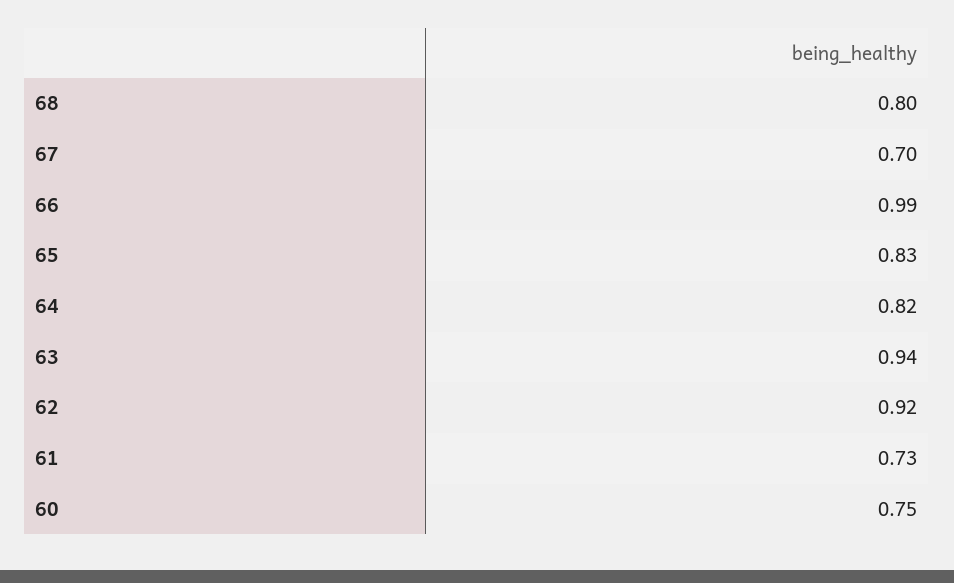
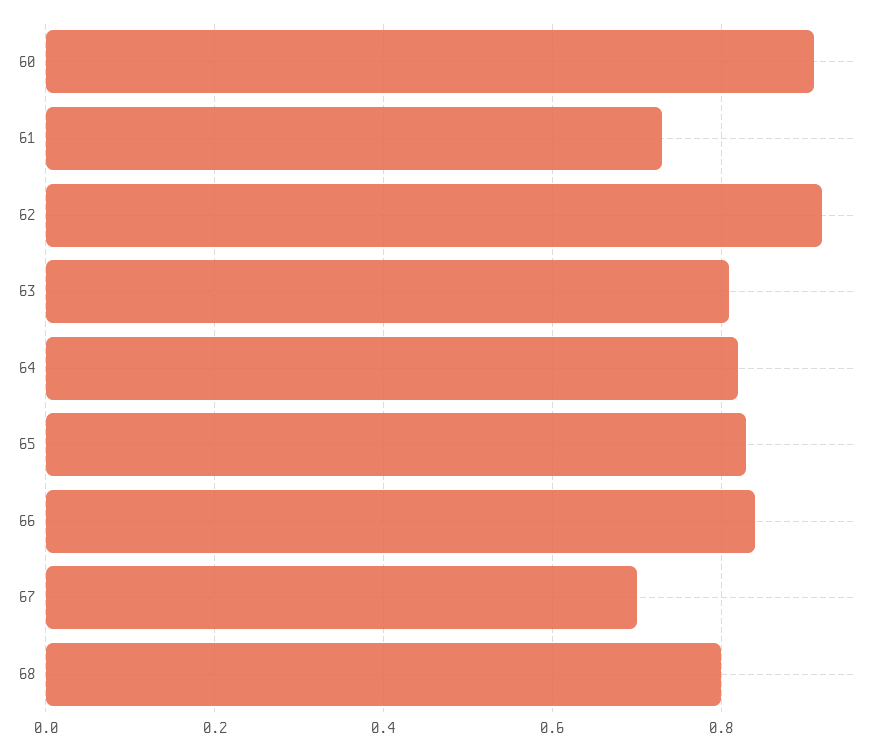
66: 0.99 -> 0.85
63: 0.94 -> 0.8
60: 0.75 -> 0.9

